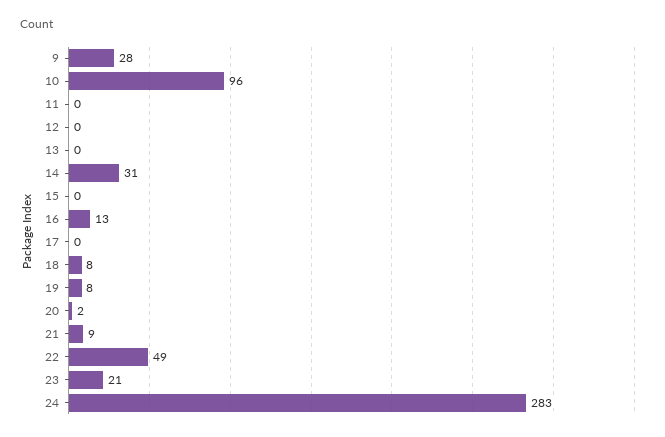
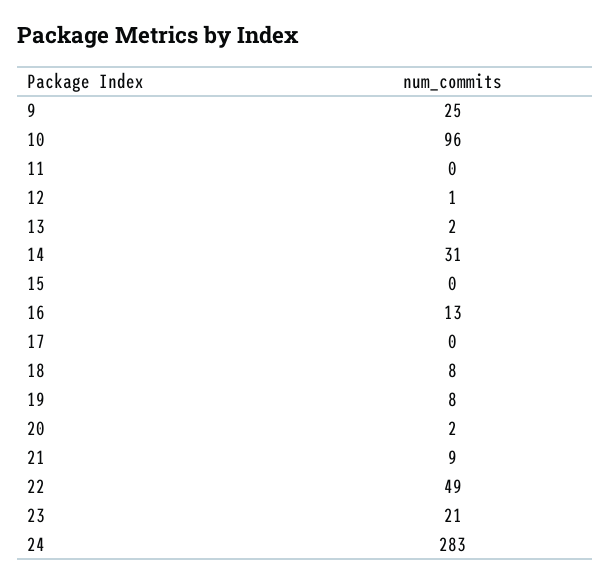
9: 28 -> 25
12: 0 -> 1
13: 0 -> 2

